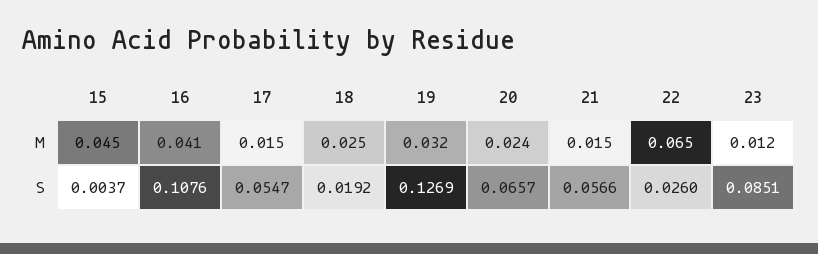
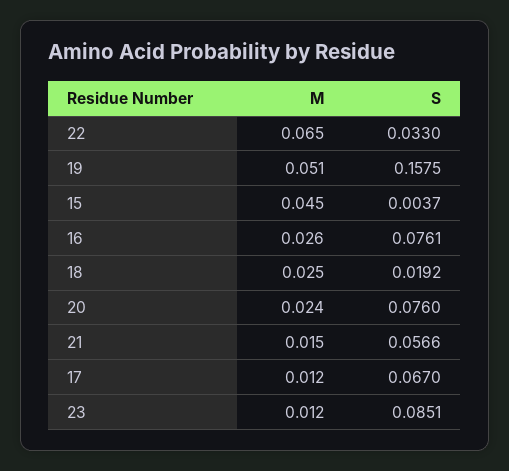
16, M: 0.041 -> 0.026
17, M: 0.015 -> 0.012
19, M: 0.032 -> 0.051
16, S: 0.1076 -> 0.0761
17, S: 0.0547 -> 0.067
19, S: 0.1269 -> 0.1575
20, S: 0.0657 -> 0.076
22, S: 0.026 -> 0.033

